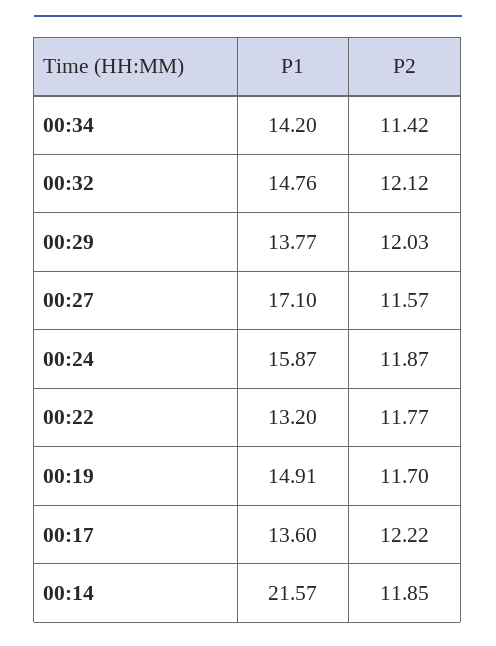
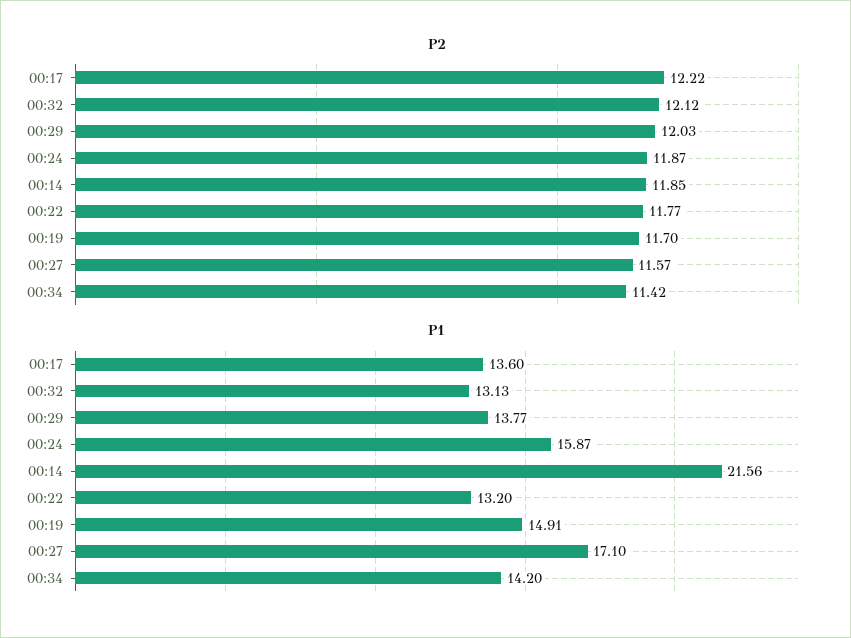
P1, 00:32: 14.76 -> 13.13
P1, 00:14: 21.57 -> 21.56

